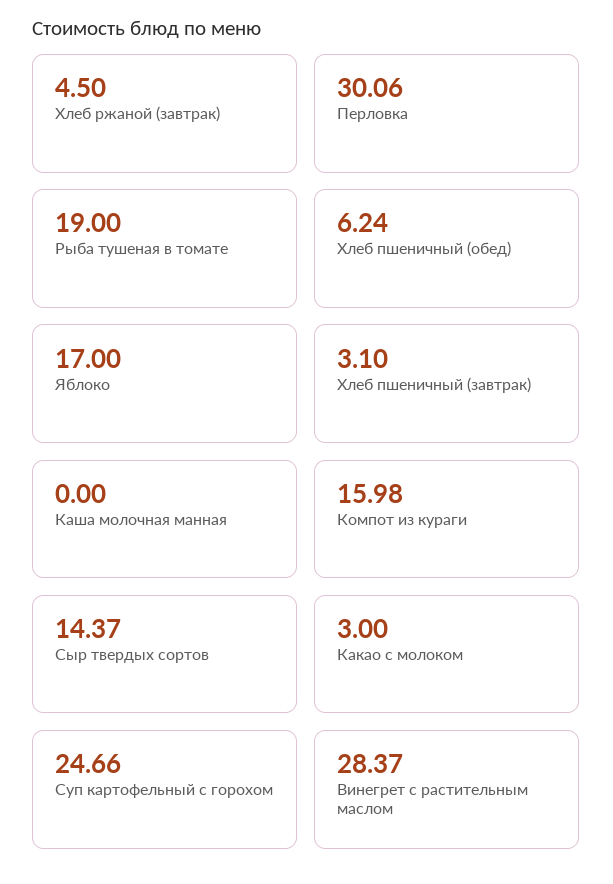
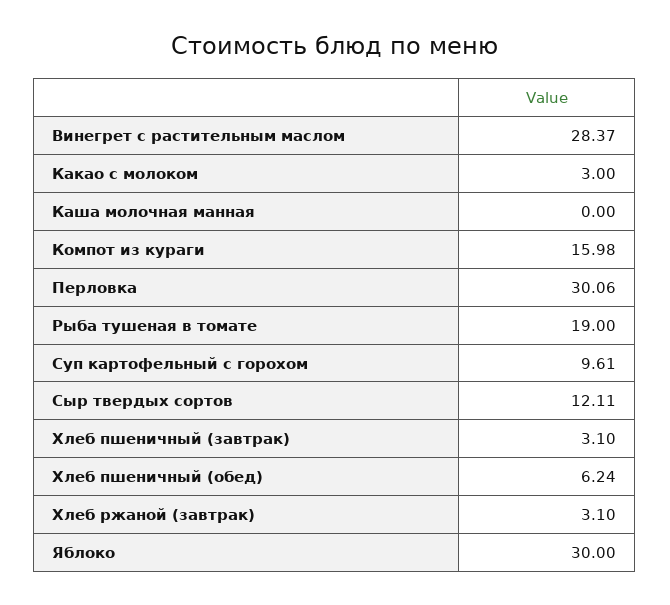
Хлеб ржаной (завтрак): 4.5 -> 3.1
Яблоко: 17 -> 30
Сыр твердых сортов: 14.37 -> 12.11
Суп картофельный с горохом: 24.66 -> 9.61

